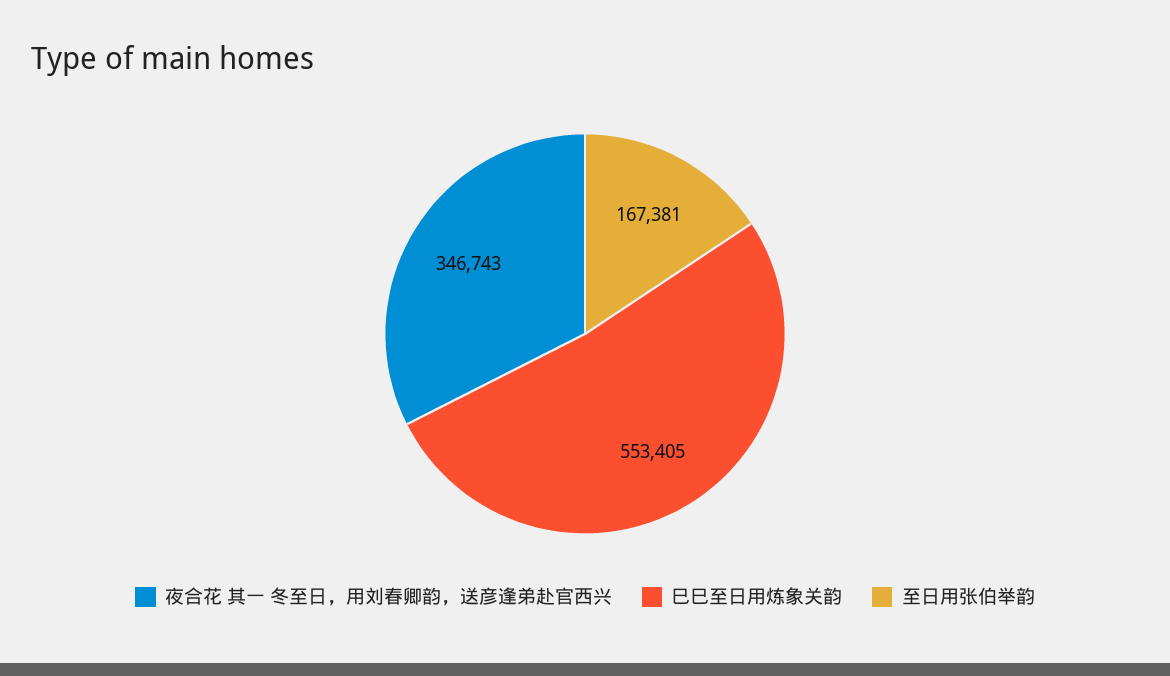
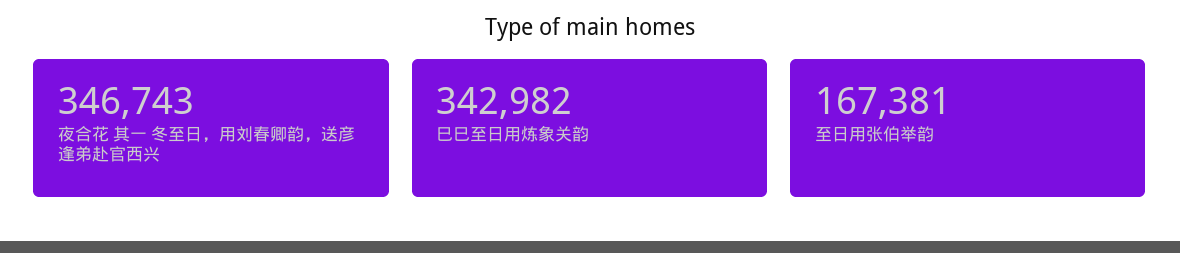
巳巳至日用炼象关韵: 553405 -> 342982

